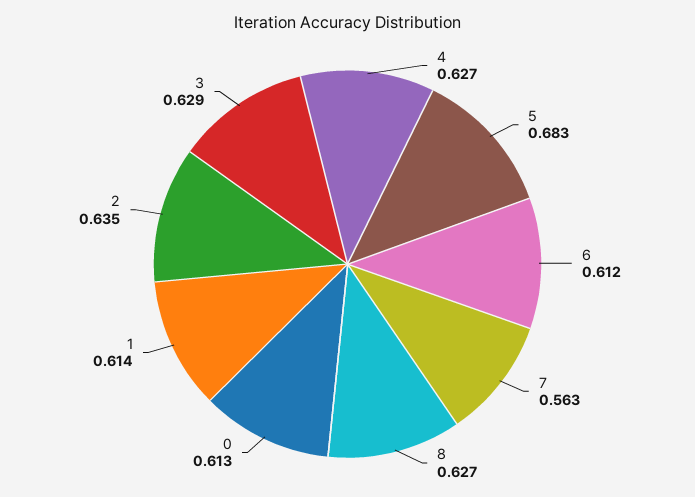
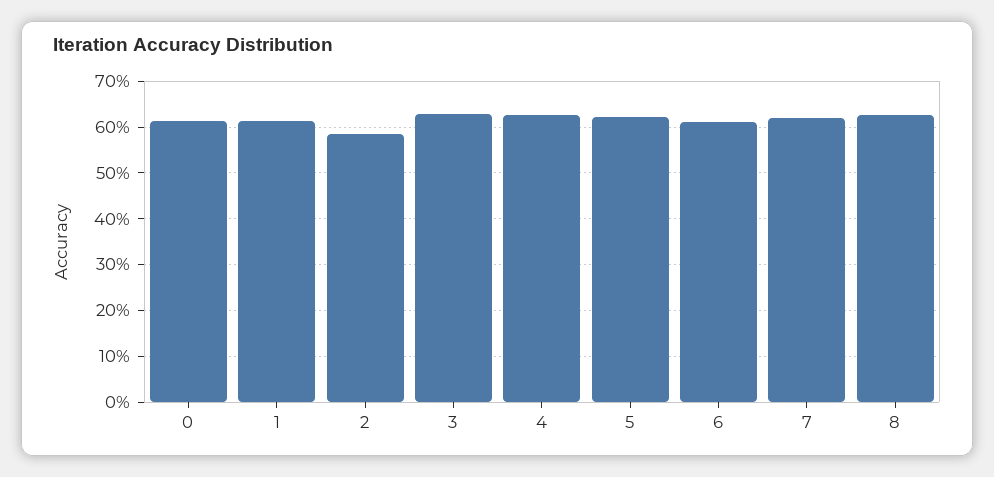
5: 0.683 -> 0.62
7: 0.563 -> 0.62
2: 0.635 -> 0.58

